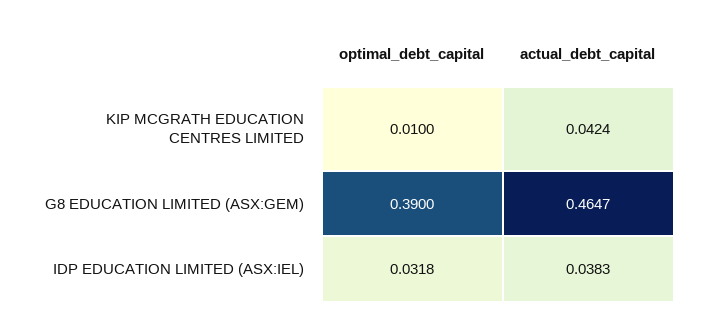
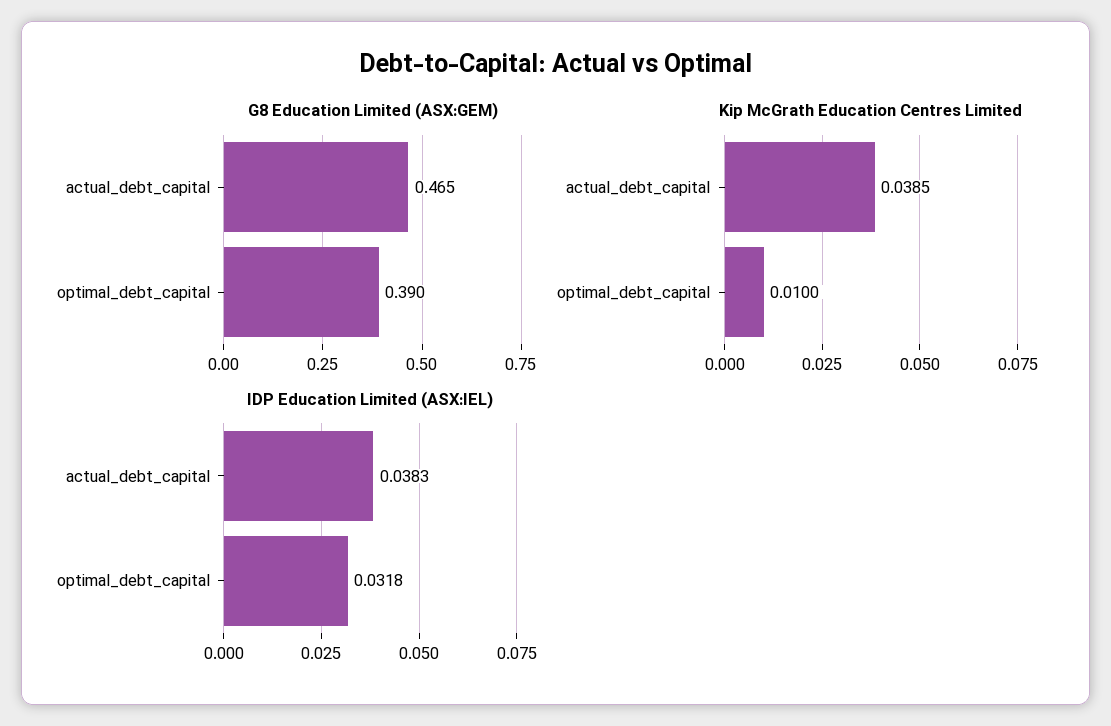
KIP MCGRATH EDUCATION CENTRES LIMITED, actual_debt_capital: 0.0424 -> 0.0385

